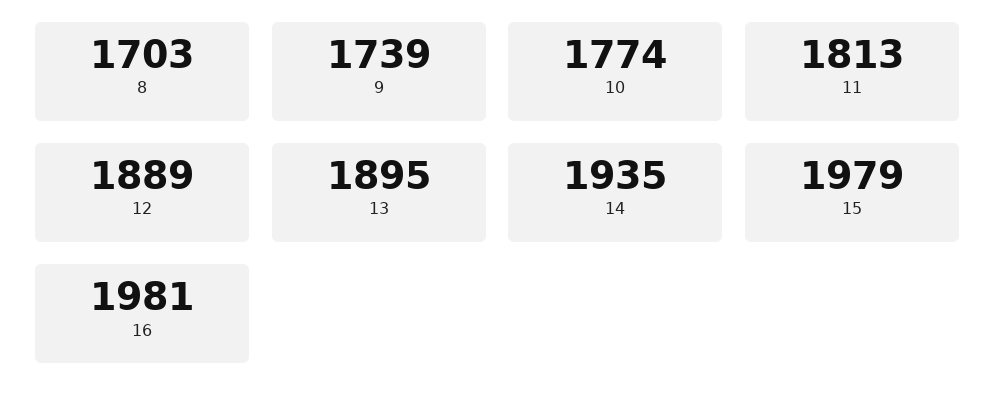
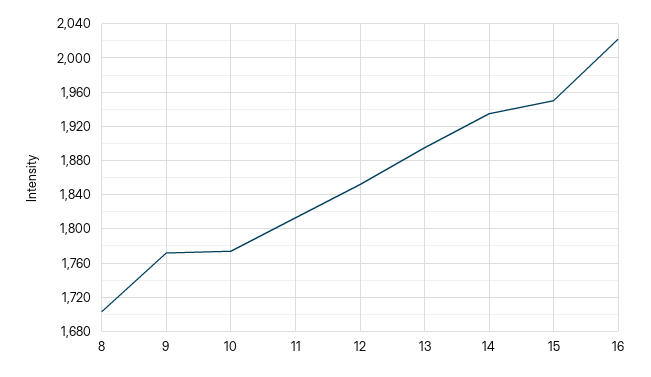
9: 1739 -> 1770
12: 1889 -> 1850
15: 1979 -> 1950
16: 1981 -> 2020

